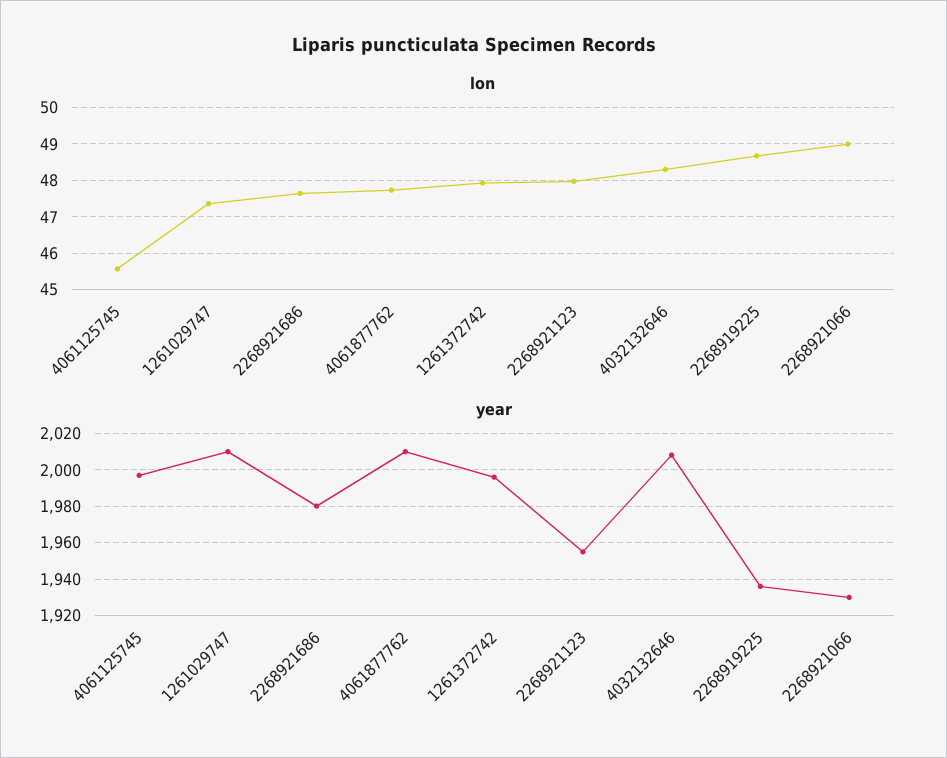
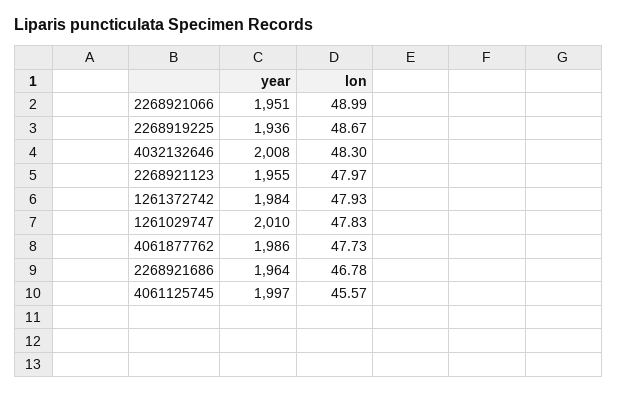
lon, 1261029747: 47.4 -> 47.83
lon, 2268921686: 47.6 -> 46.78
year, 2268921686: 1980 -> 1964
year, 4061877762: 2010 -> 1986
year, 1261372742: 1995 -> 1984
year, 2268921066: 1930 -> 1951

